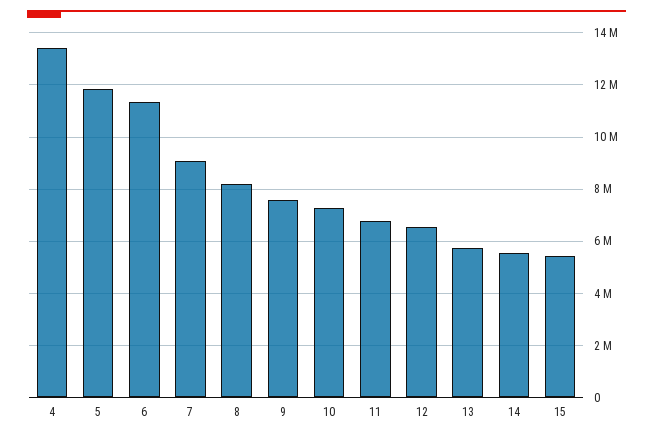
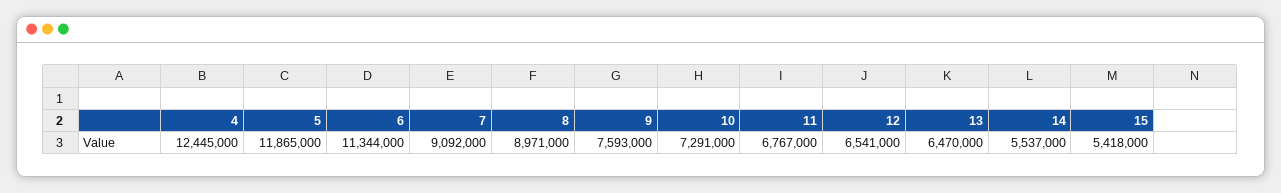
4: 13500000 -> 12445000
8: 8250000 -> 8971000
13: 5750000 -> 6470000

